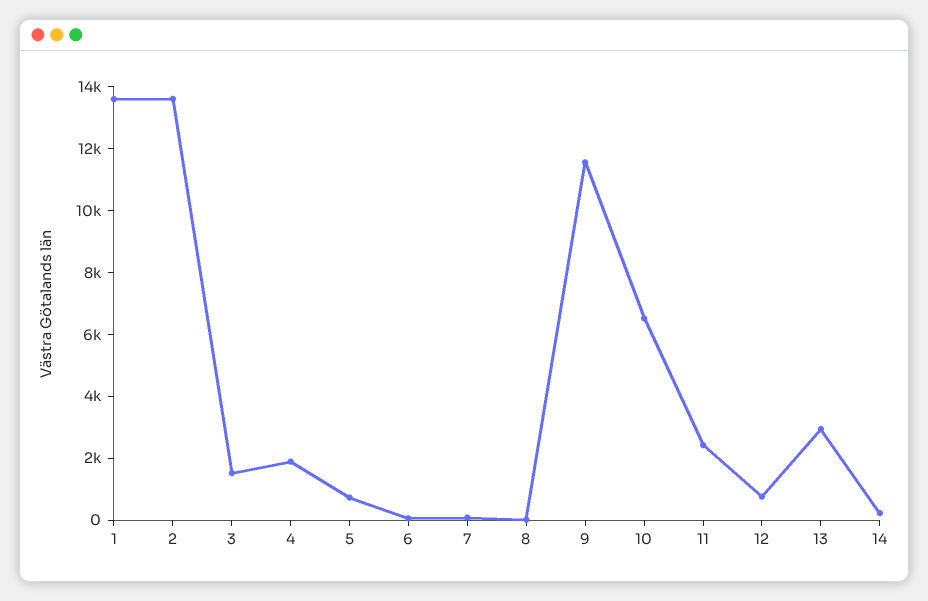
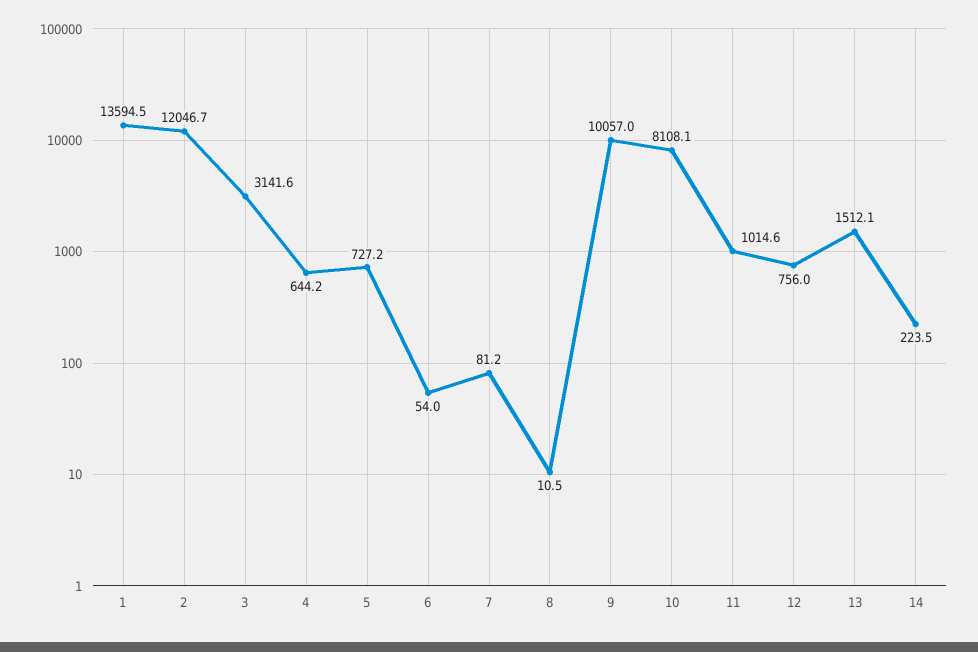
2: 13500 -> 12046.7
3: 1500 -> 3141.6
4: 2000 -> 644.2
9: 11500 -> 10057
10: 6500 -> 8108.1
11: 2500 -> 1014.6
13: 3000 -> 1512.1

